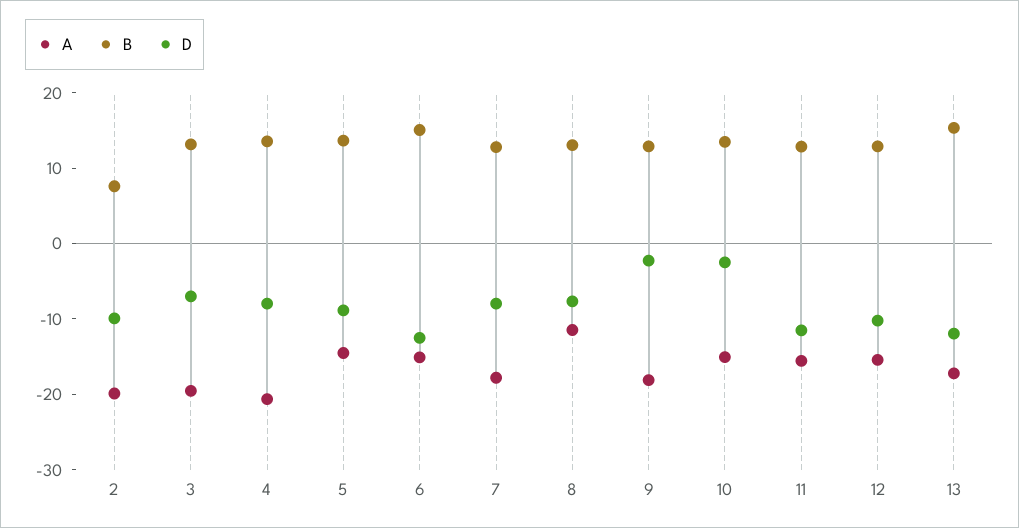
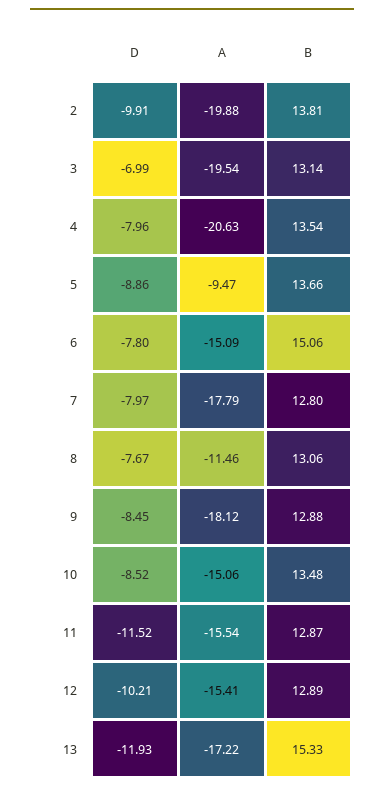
B, 2: 8 -> 13.81
A, 5: -14 -> -9.47
D, 6: -12 -> -7.8
D, 9: -2 -> -8.45
D, 10: -2 -> -8.52

